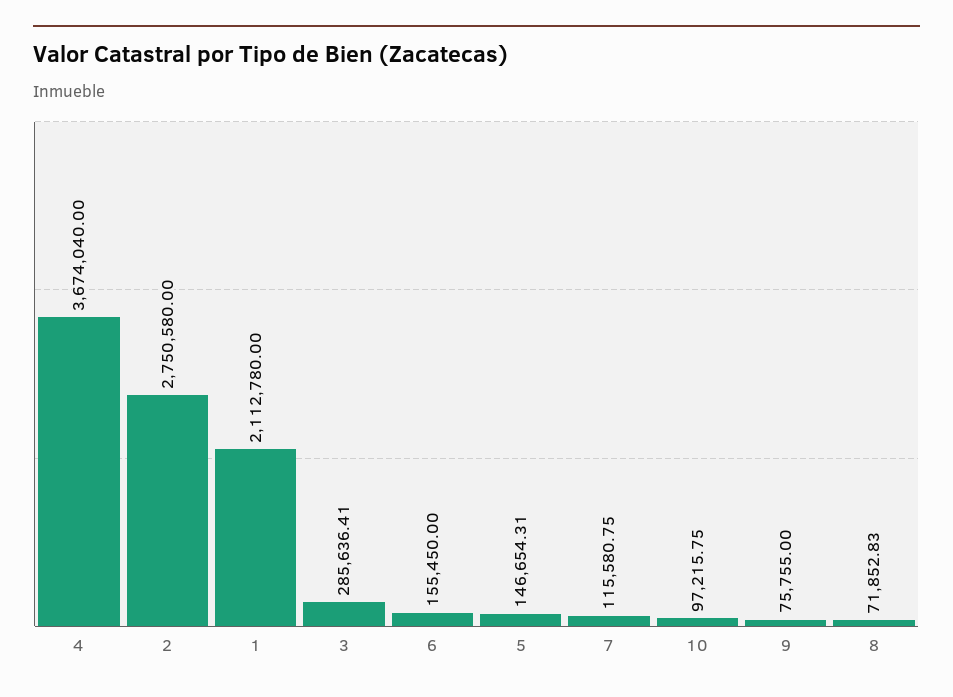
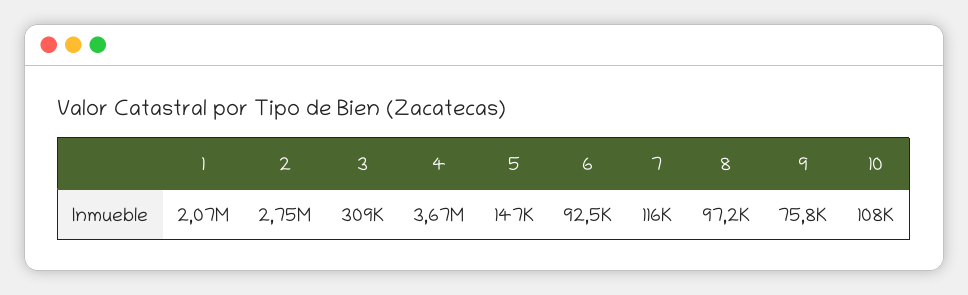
1: 2112780 -> 2070000
3: 285636.41 -> 309000
6: 155450 -> 92500
10: 97215.75 -> 108000
8: 71852.83 -> 97200

